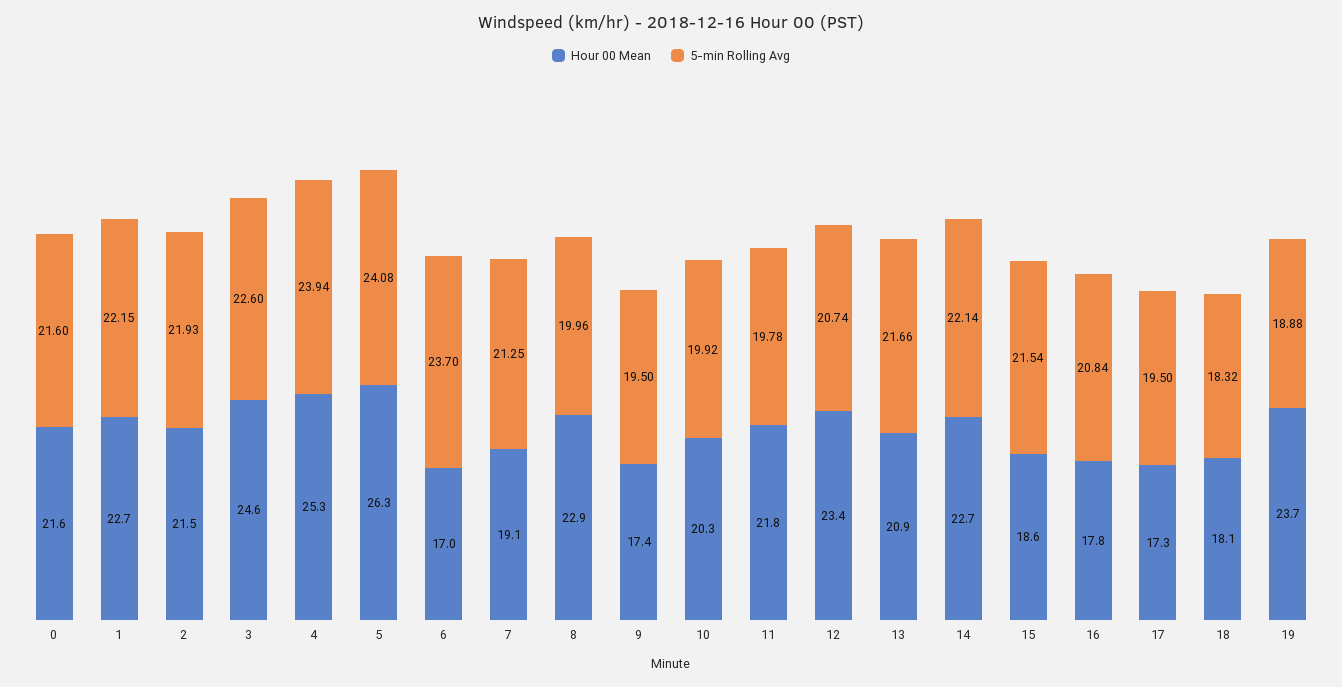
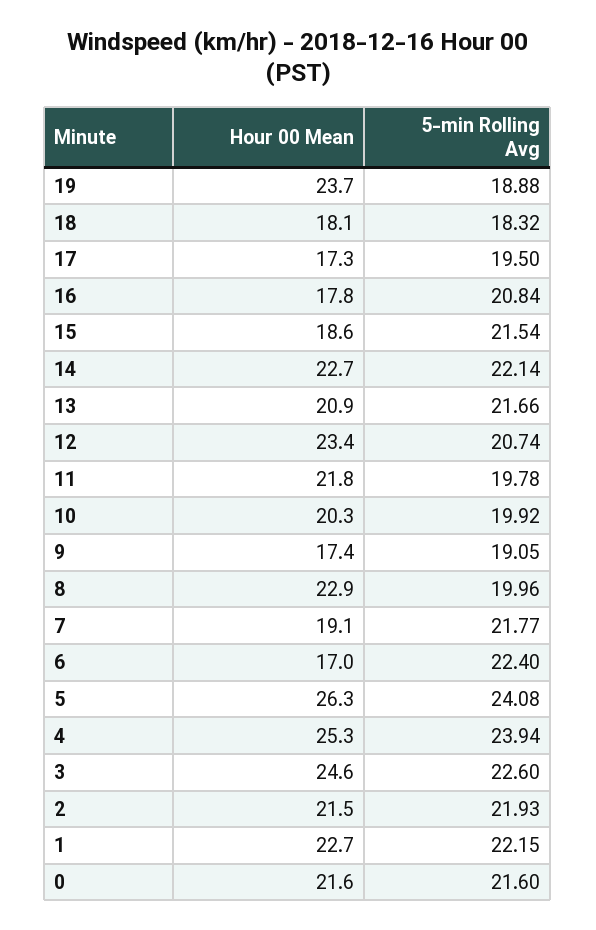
5-min Rolling Avg, 6: 23.7 -> 22.4
5-min Rolling Avg, 7: 21.25 -> 21.77
5-min Rolling Avg, 9: 19.5 -> 19.05

